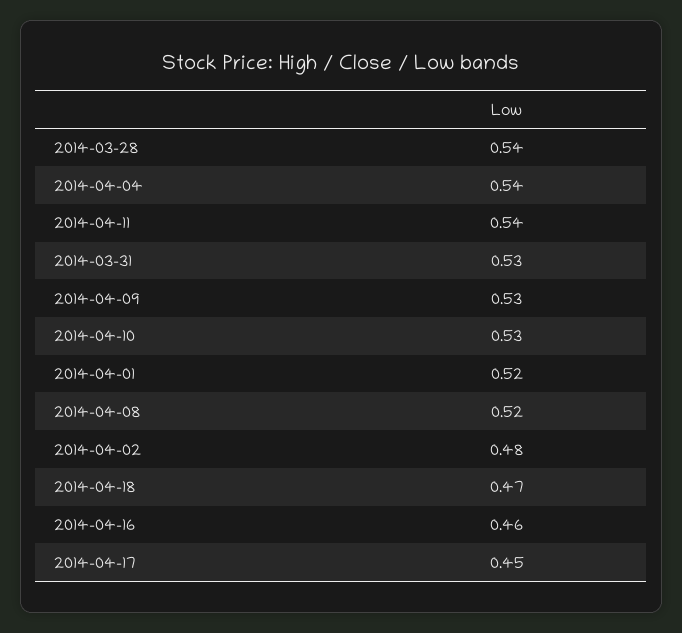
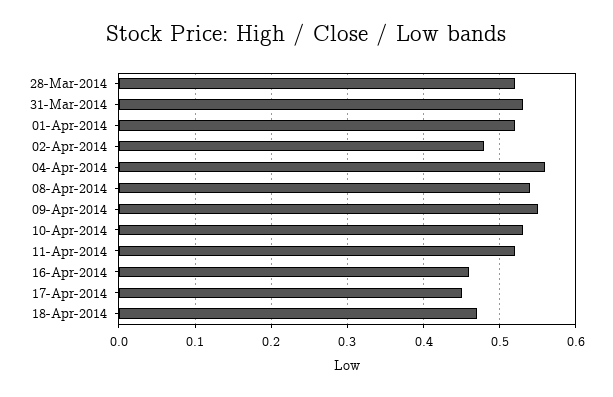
2014-03-28: 0.54 -> 0.52
2014-04-04: 0.54 -> 0.56
2014-04-11: 0.54 -> 0.52
2014-04-09: 0.53 -> 0.55
2014-04-08: 0.52 -> 0.54

